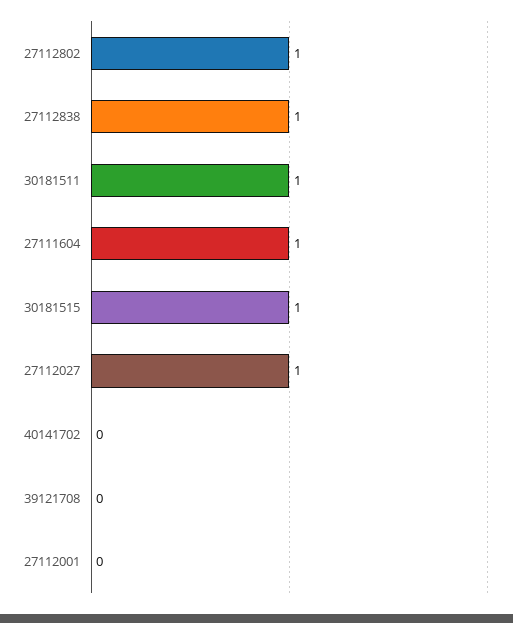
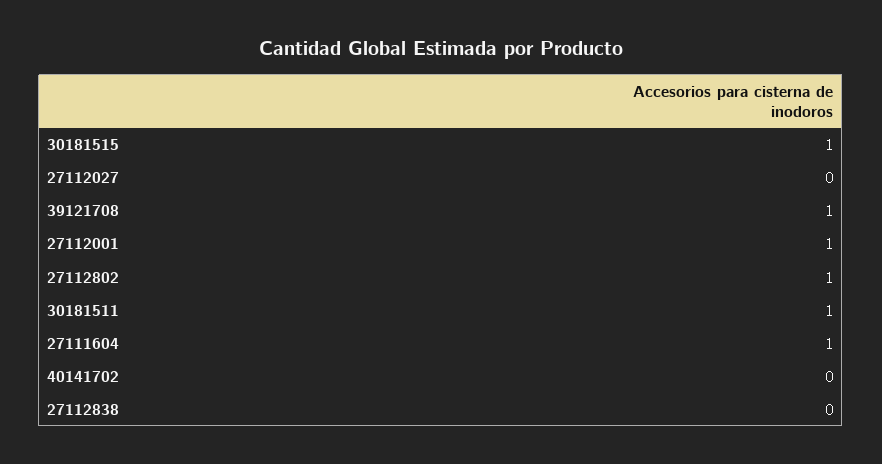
27112838: 1 -> 0
27112027: 1 -> 0
39121708: 0 -> 1
27112001: 0 -> 1

